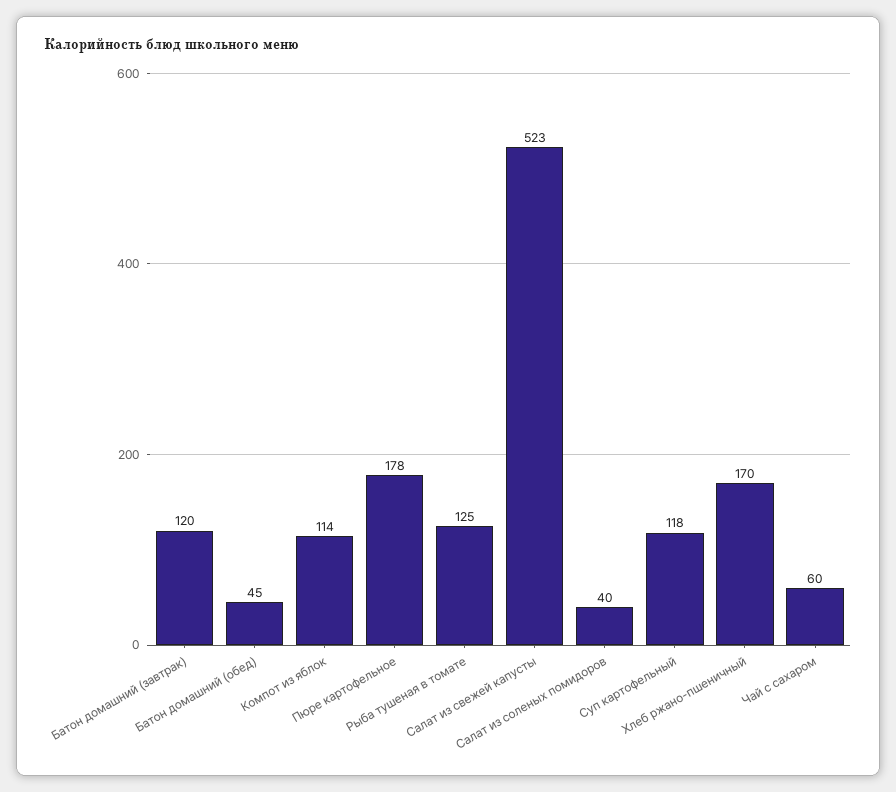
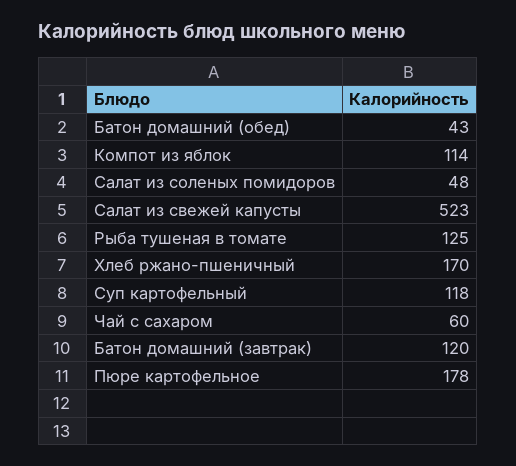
Батон домашний (обед): 45 -> 43
Салат из соленых помидоров: 40 -> 48

